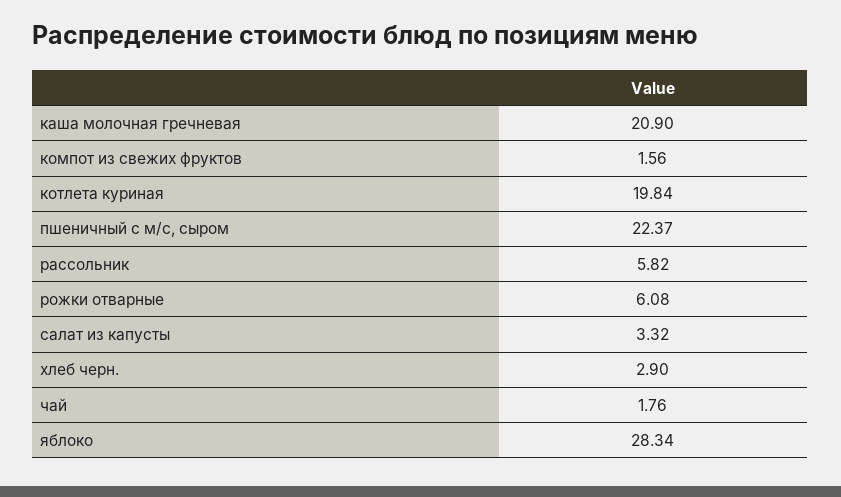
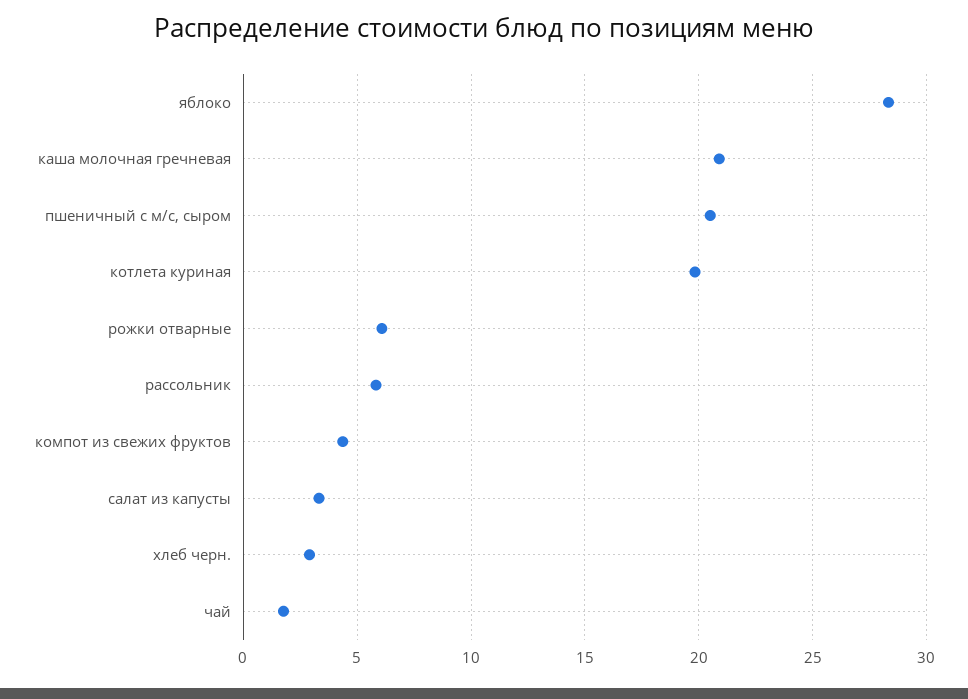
компот из свежих фруктов: 1.56 -> 4.5
пшеничный с м/с, сыром: 22.37 -> 20.5

